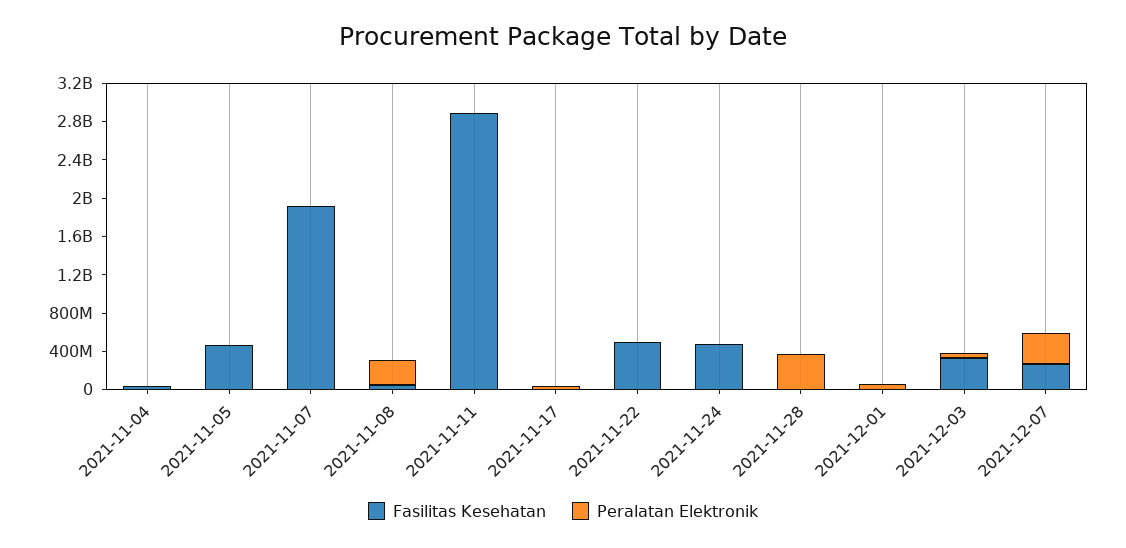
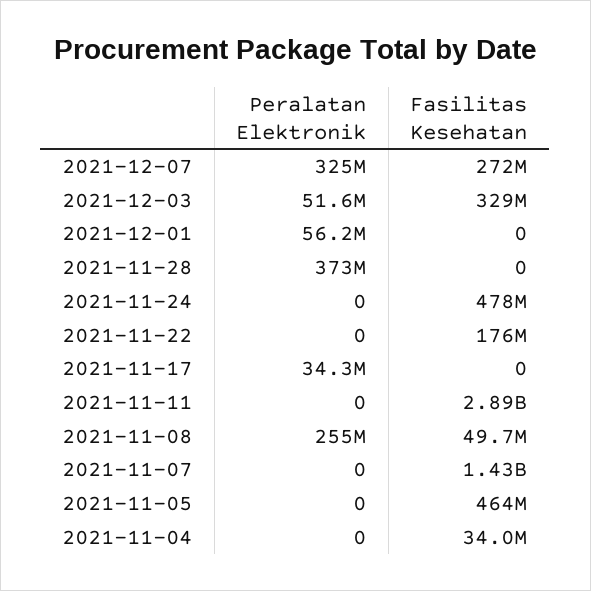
Fasilitas Kesehatan, 2021-11-07: 1900000000 -> 1430000000
Fasilitas Kesehatan, 2021-11-22: 500000000 -> 176000000

